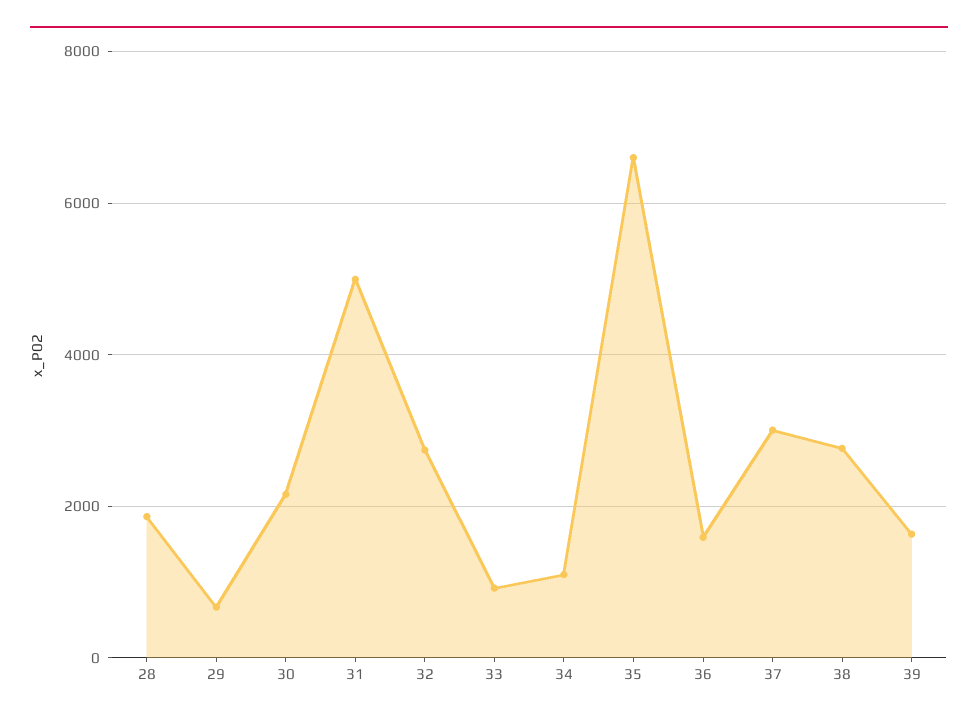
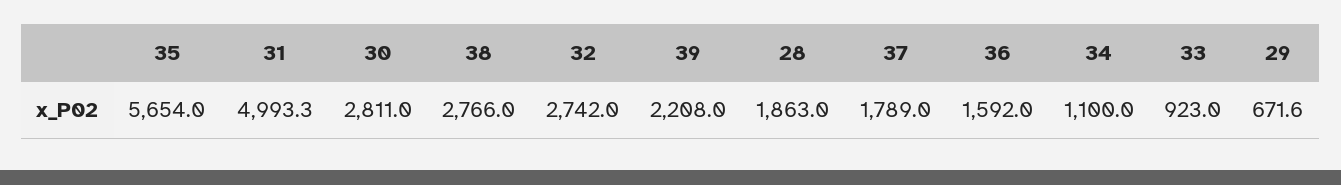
30: 2200 -> 2811
35: 6600 -> 5654
37: 3000 -> 1789
39: 1600 -> 2208

